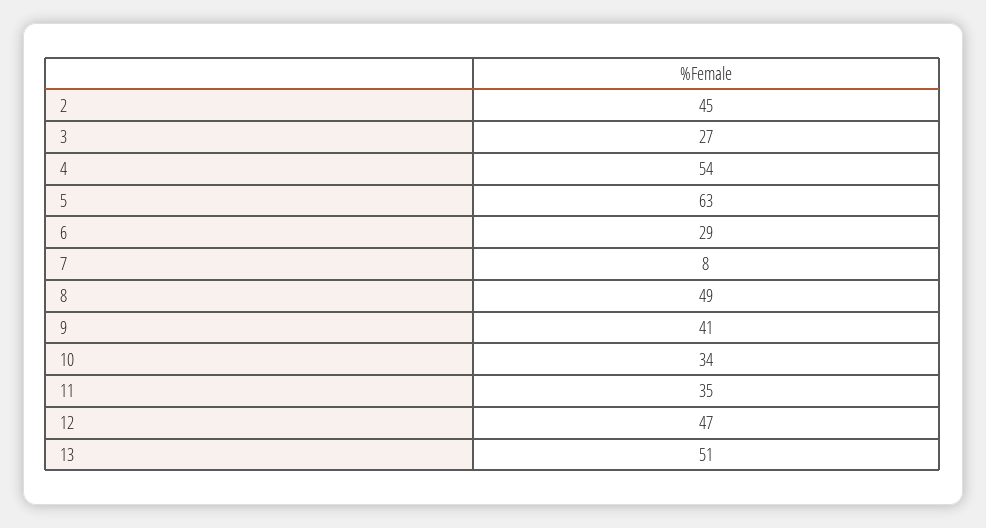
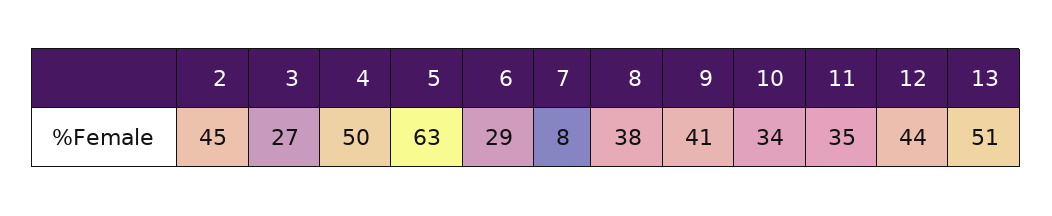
4: 54 -> 50
8: 49 -> 38
12: 47 -> 44

